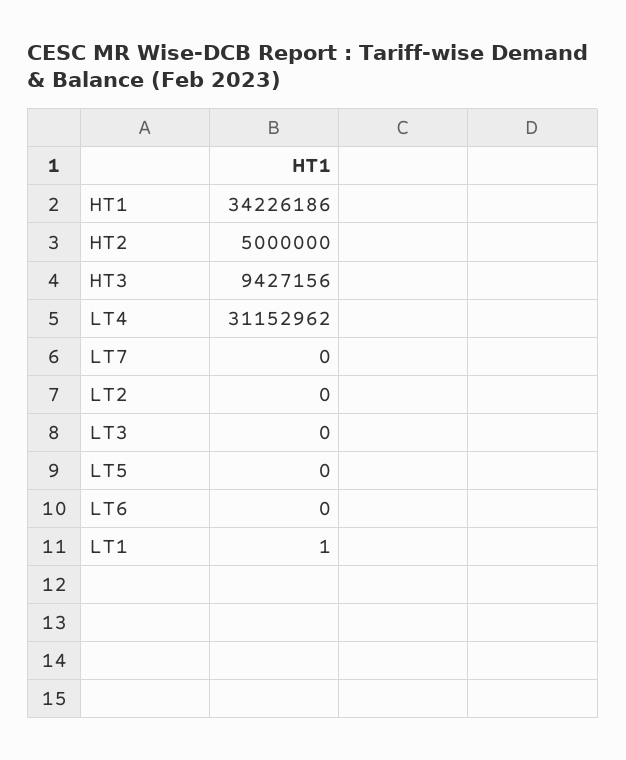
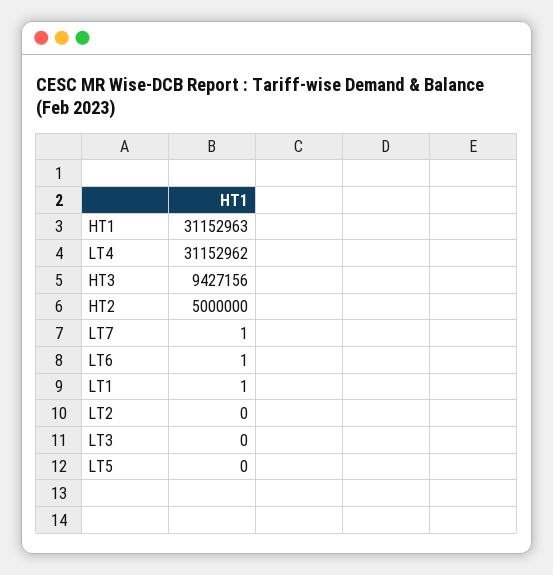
HT1: 34226186 -> 31152963
LT7: 0 -> 1
LT6: 0 -> 1

